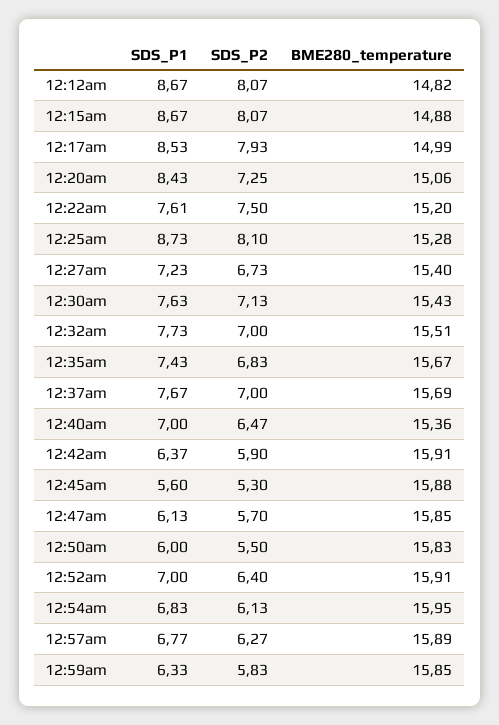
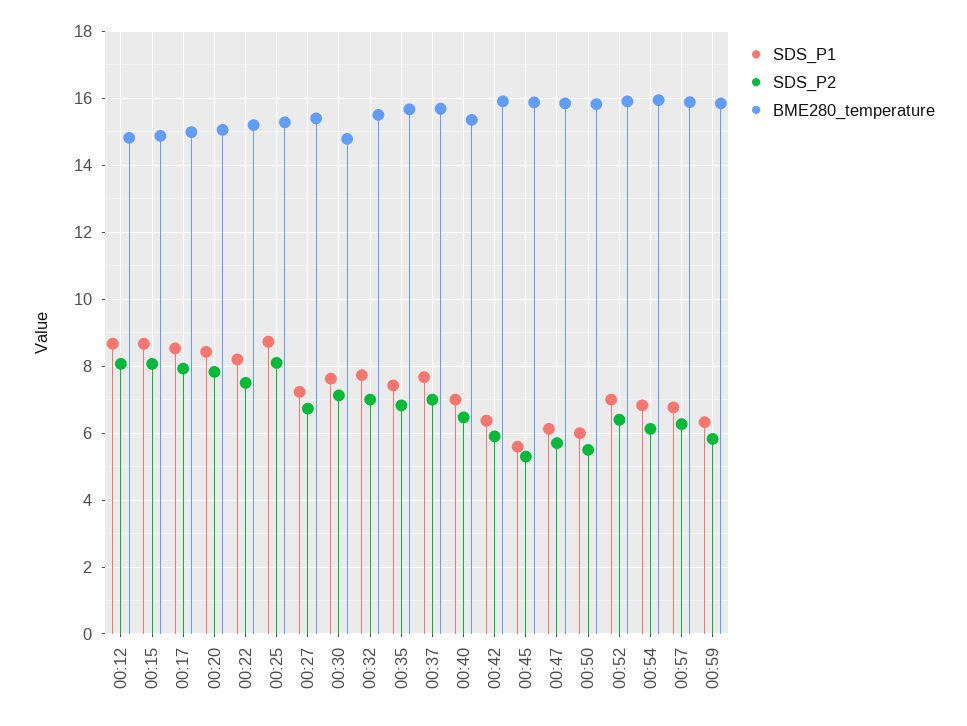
SDS_P2, 12:20am: 7.25 -> 7.8
SDS_P1, 12:22am: 7.61 -> 8.2
BME280_temperature, 12:30am: 15.43 -> 14.8

